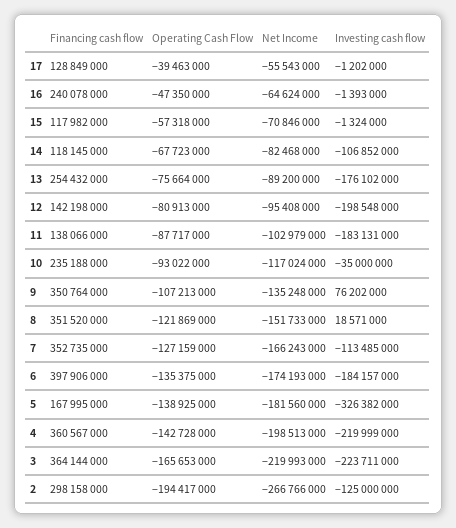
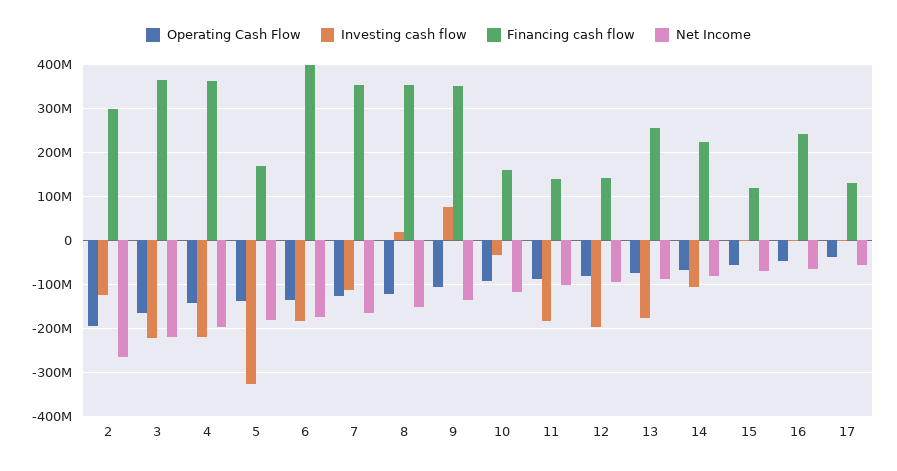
Financing cash flow, 14: 118145000 -> 220000000
Financing cash flow, 10: 235188000 -> 160000000

